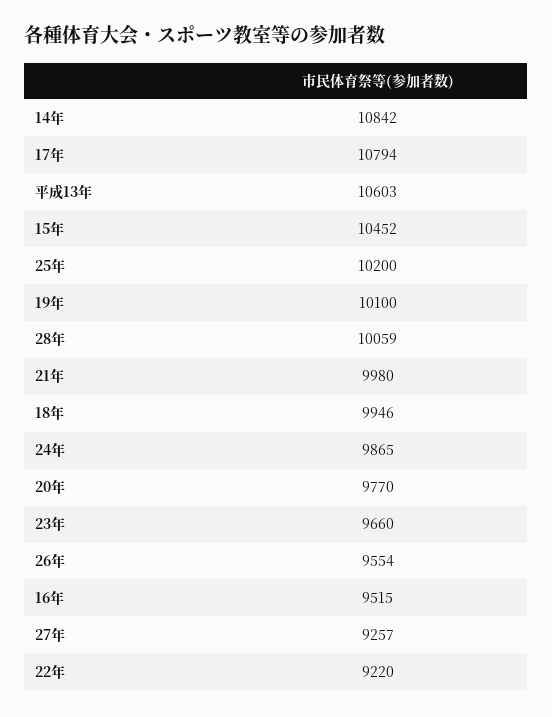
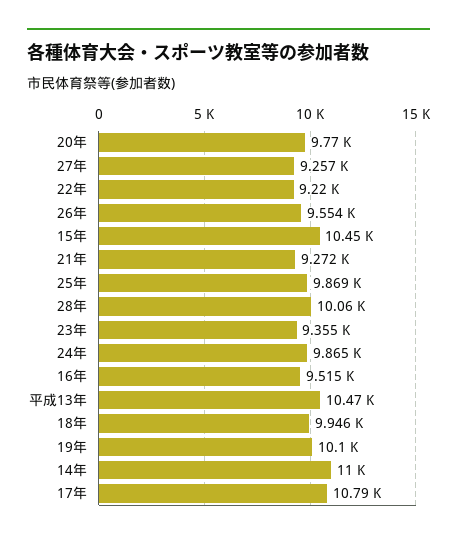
14年: 10842 -> 11000
平成13年: 10603 -> 10470
25年: 10200 -> 9869
21年: 9980 -> 9272
23年: 9660 -> 9355

